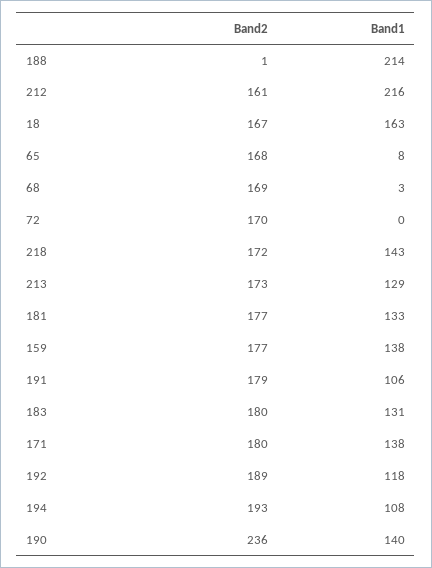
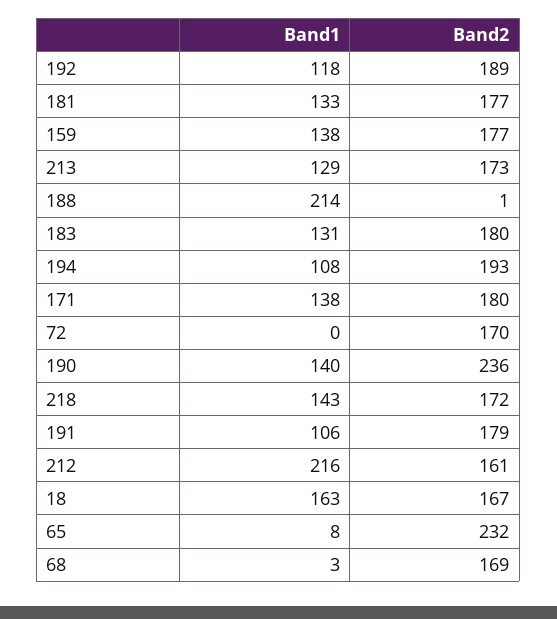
Band2, 65: 168 -> 232

